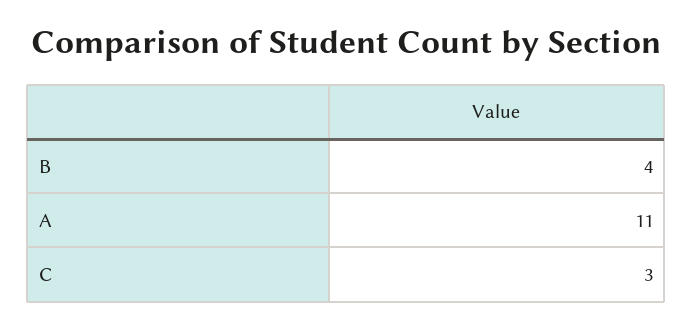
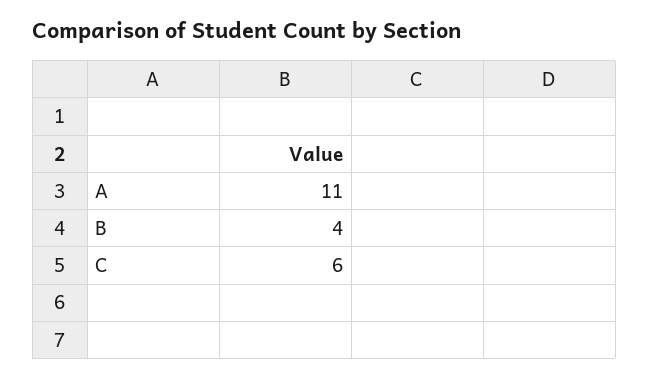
C: 3 -> 6

